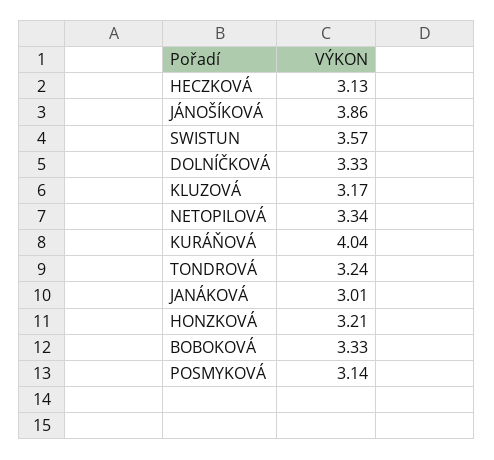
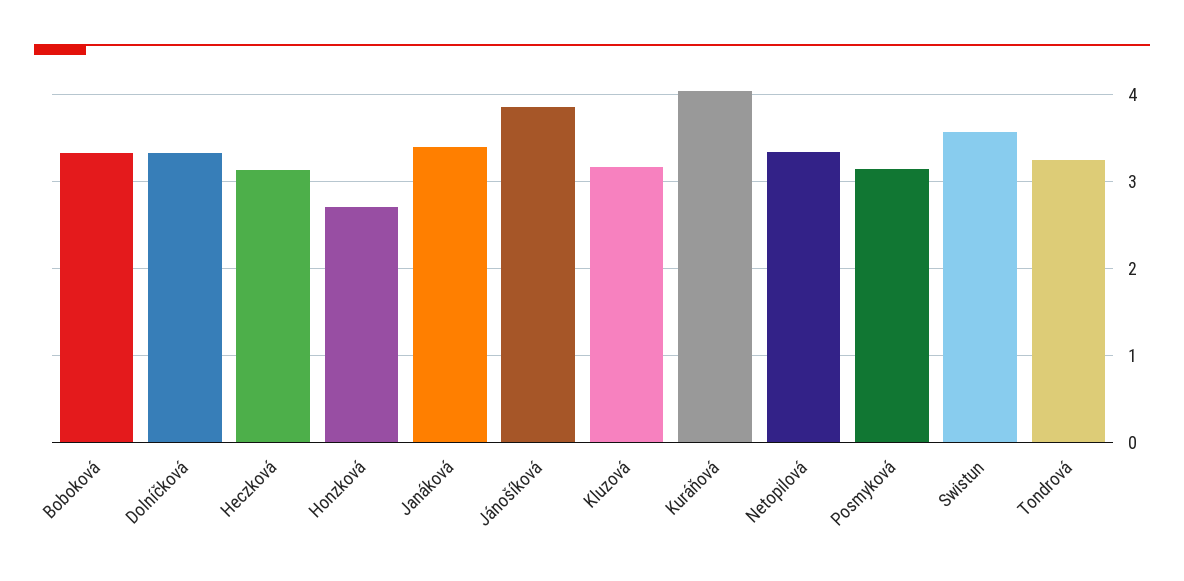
JANÁKOVÁ: 3.01 -> 3.4
HONZKOVÁ: 3.21 -> 2.7

